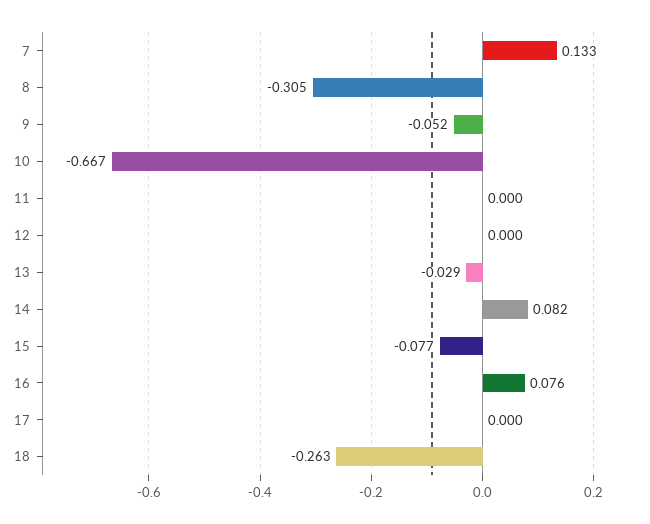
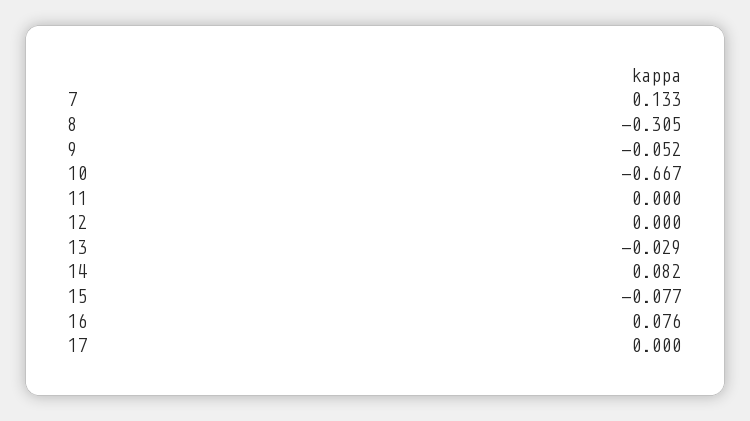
18: -0.263 -> none

